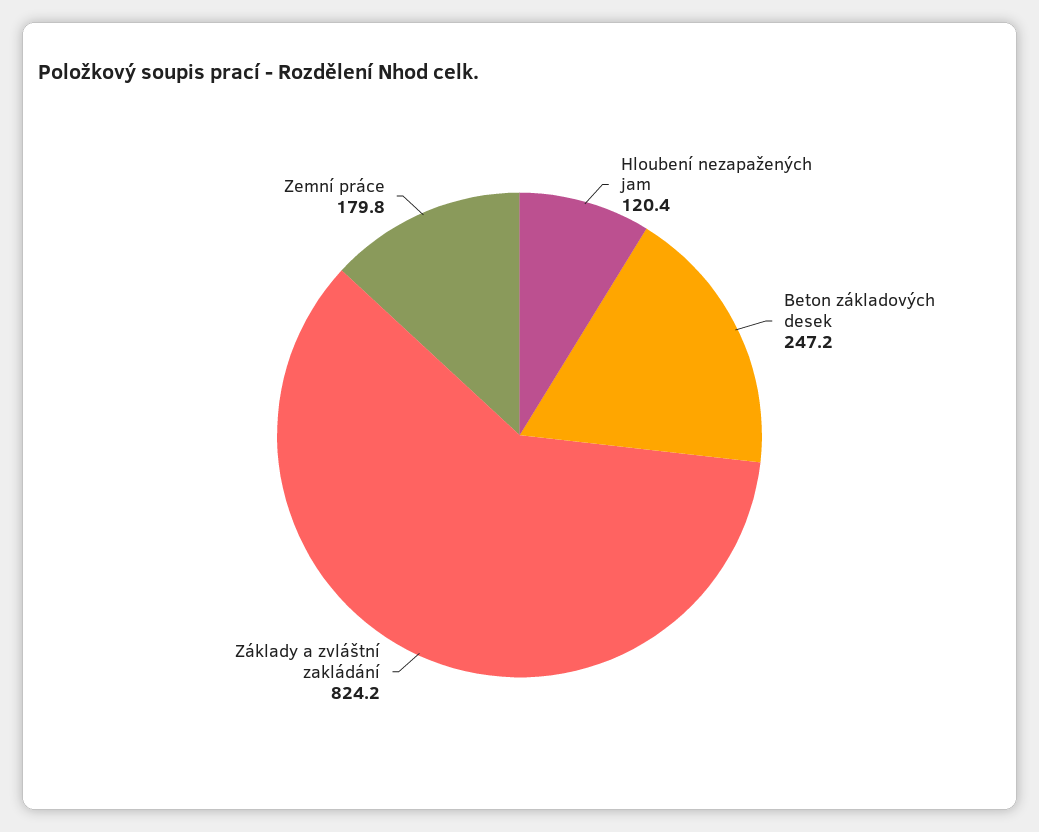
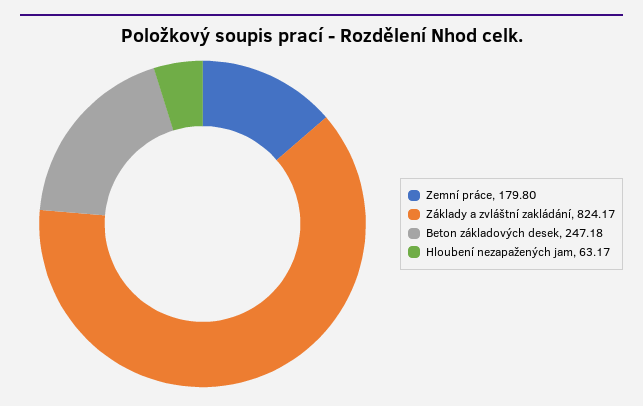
Hloubení nezapažených jam: 120.4 -> 63.17

